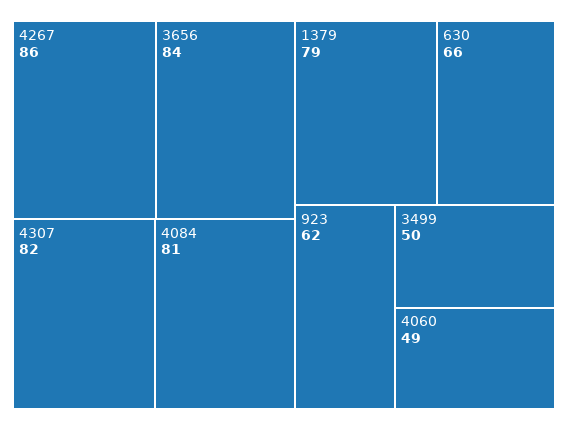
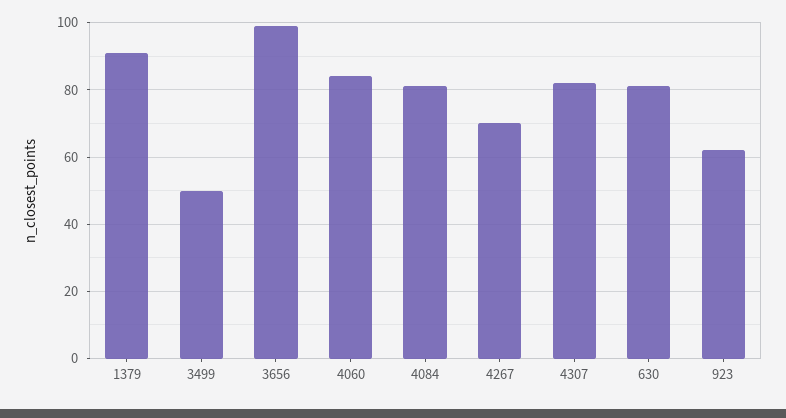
4267: 86 -> 70
3656: 84 -> 100
1379: 79 -> 90
630: 66 -> 80
4060: 49 -> 85

